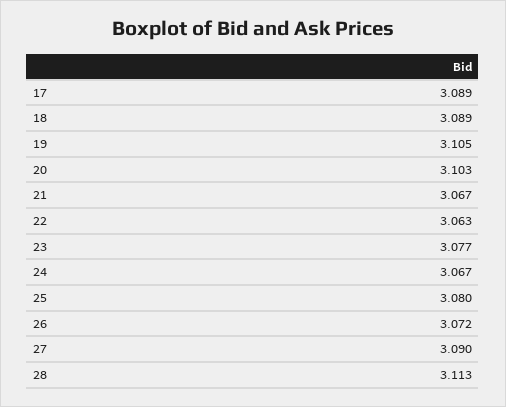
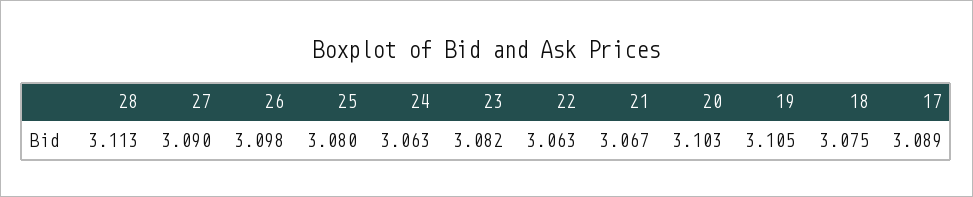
18: 3.089 -> 3.075
23: 3.077 -> 3.082
24: 3.067 -> 3.063
26: 3.072 -> 3.098

